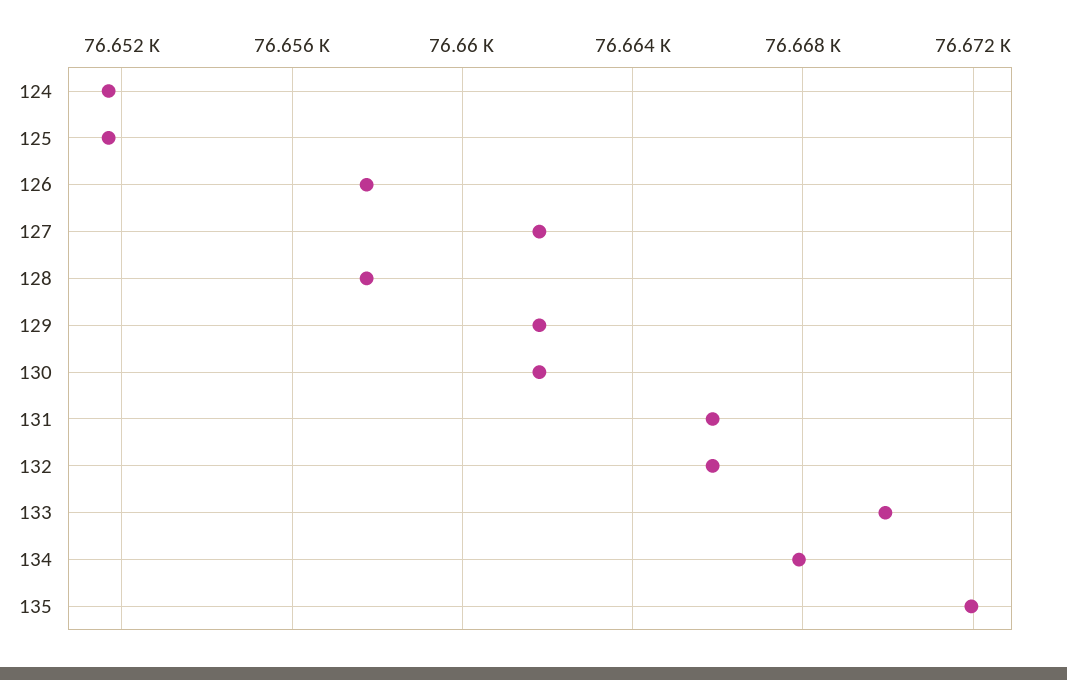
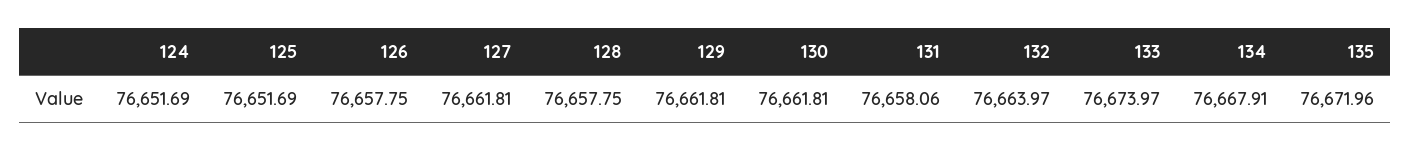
131: 76666 -> 76658.06
132: 76666 -> 76663.97
133: 76670 -> 76673.97

